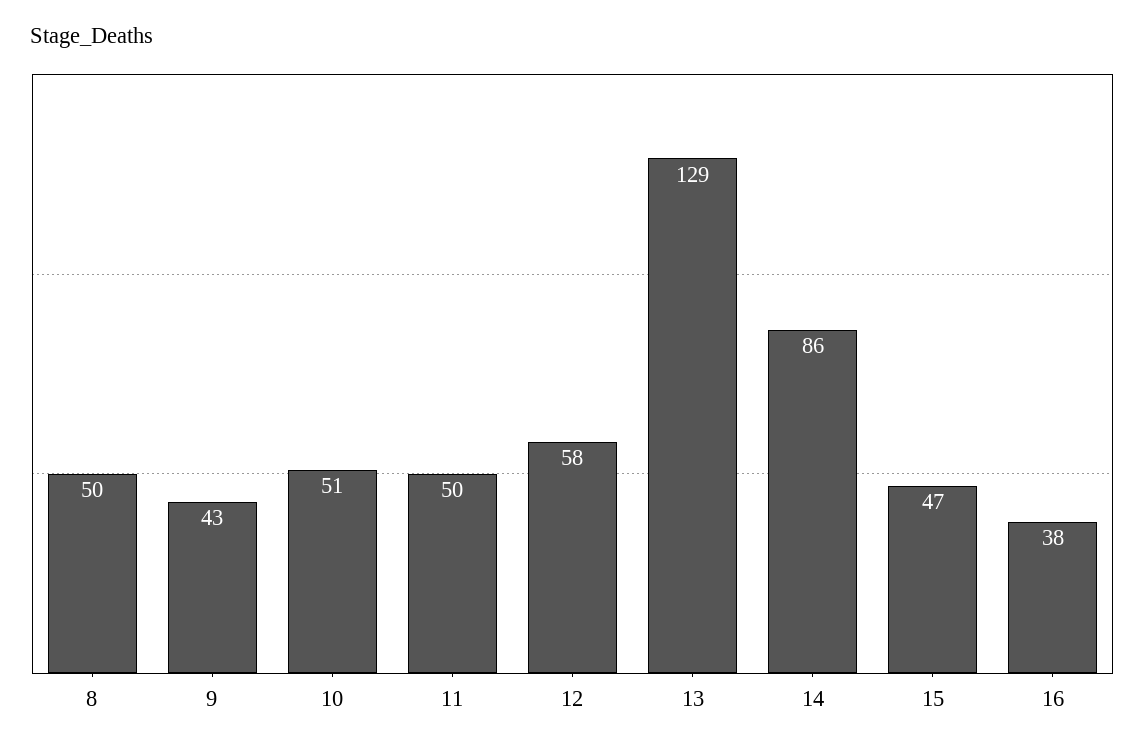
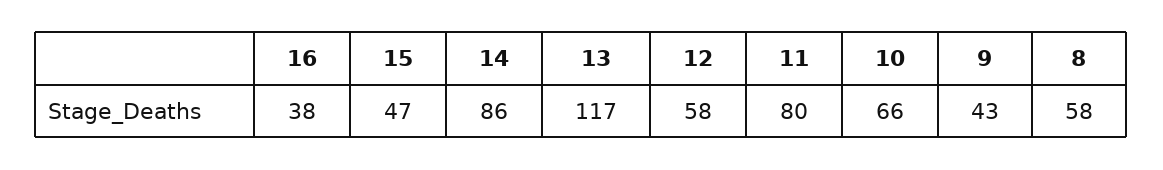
8: 50 -> 58
10: 51 -> 66
11: 50 -> 80
13: 129 -> 117

